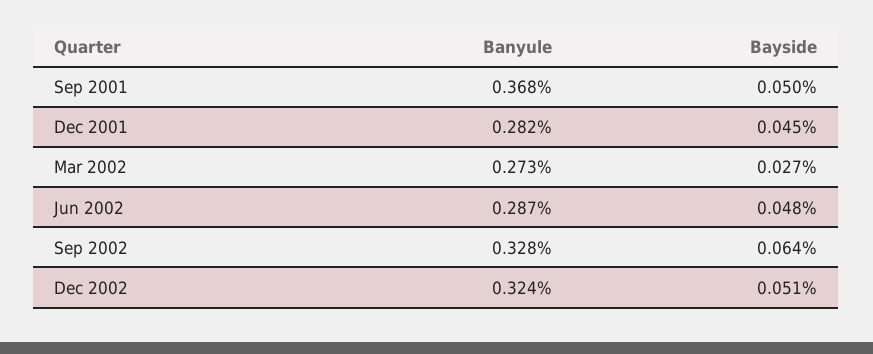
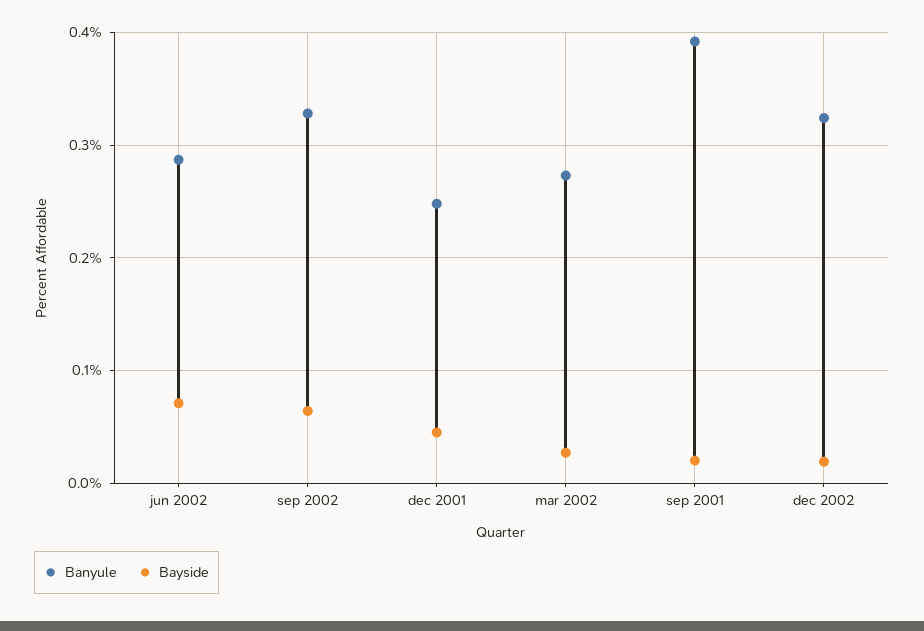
Banyule, Sep 2001: 0.368 -> 0.39
Bayside, Sep 2001: 0.05 -> 0.02
Banyule, Dec 2001: 0.282 -> 0.25
Bayside, Jun 2002: 0.048 -> 0.07
Bayside, Dec 2002: 0.051 -> 0.02

